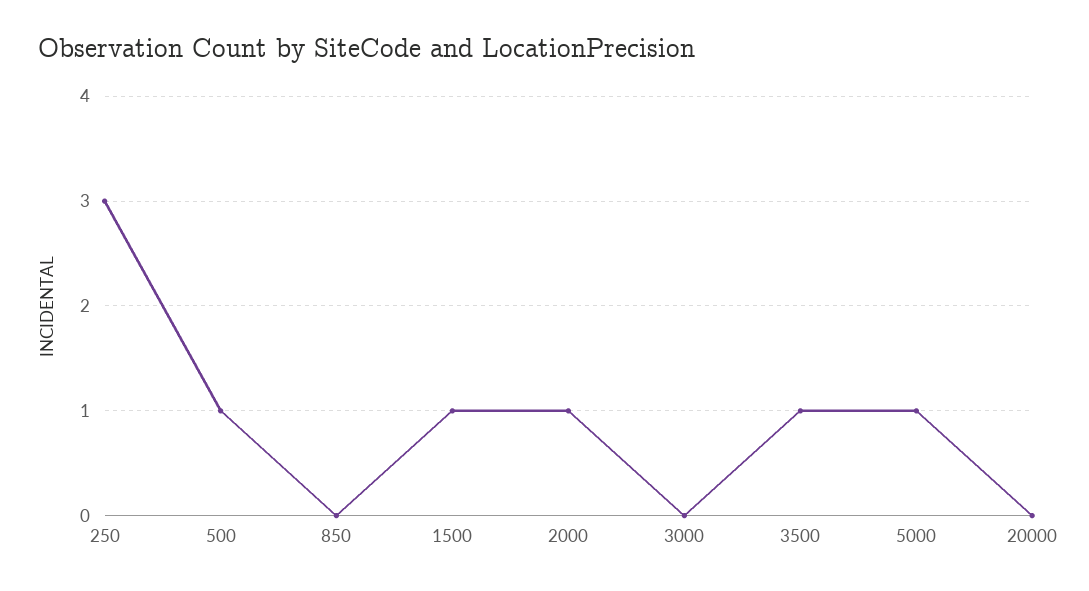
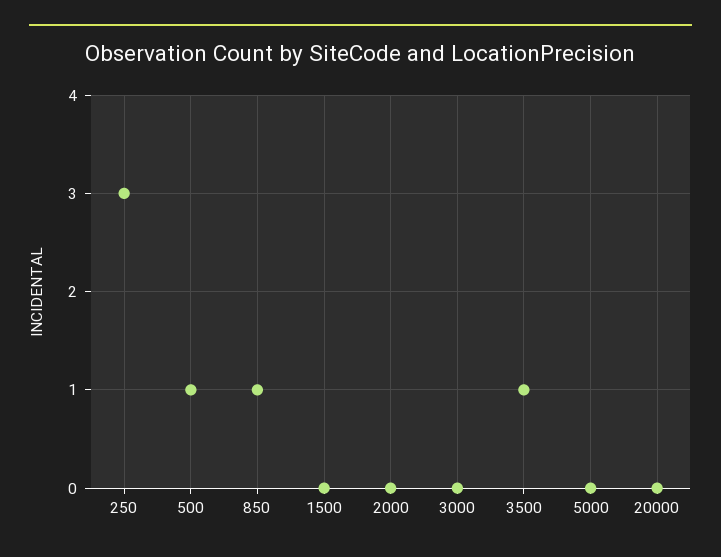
850: 0 -> 1
1500: 1 -> 0
2000: 1 -> 0
5000: 1 -> 0

